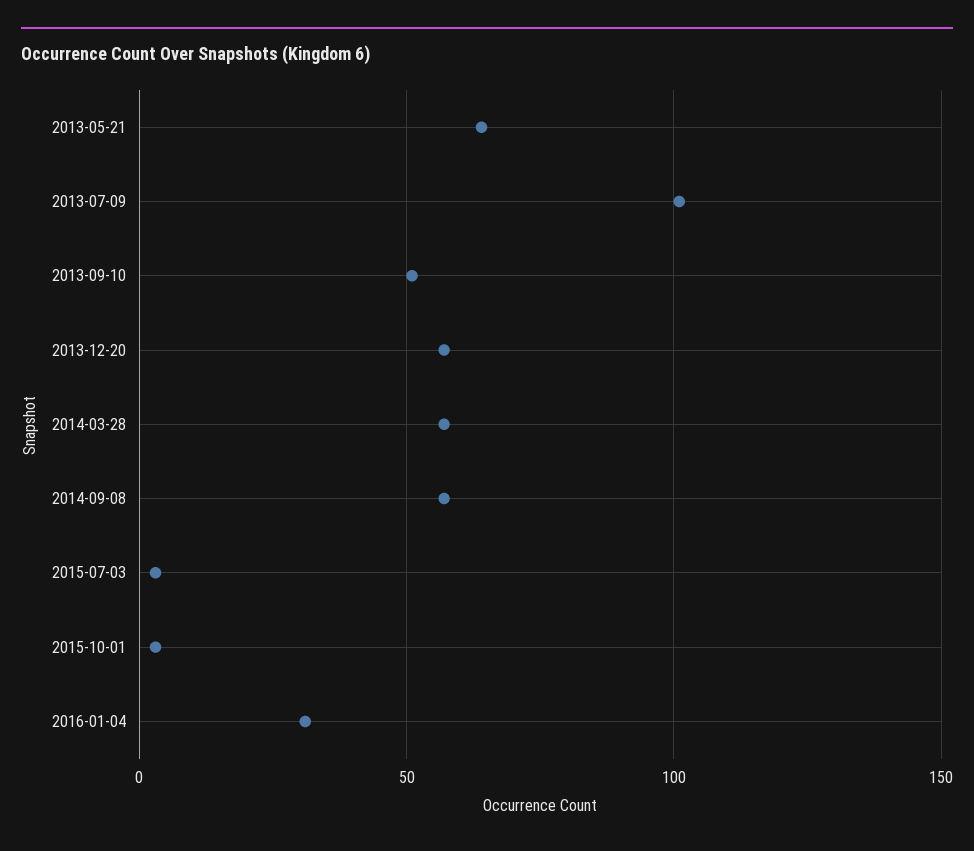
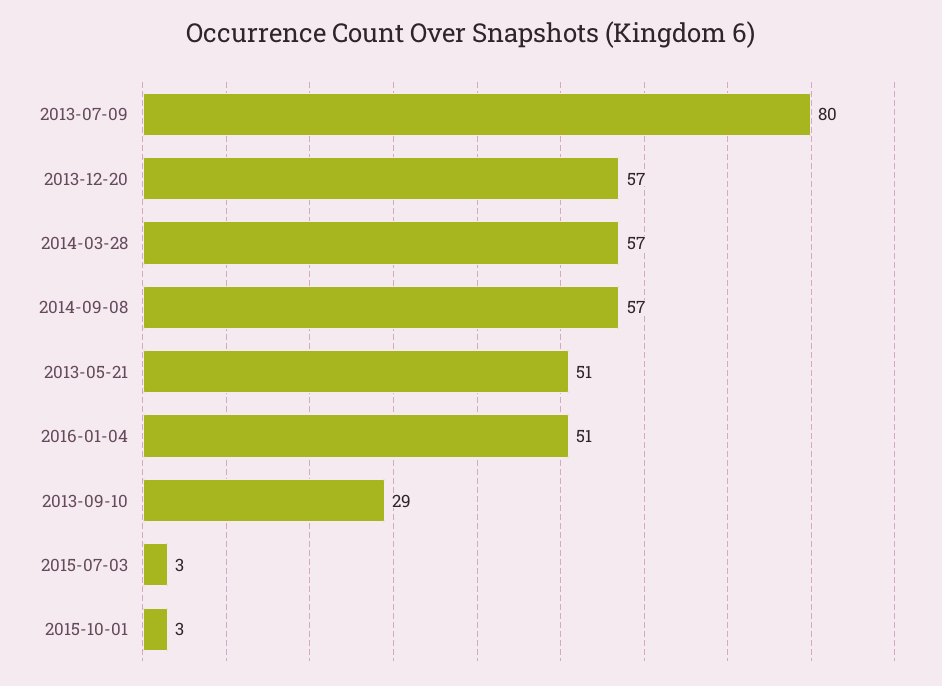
2013-05-21: 65 -> 51
2013-07-09: 100 -> 80
2013-09-10: 50 -> 29
2016-01-04: 30 -> 51

